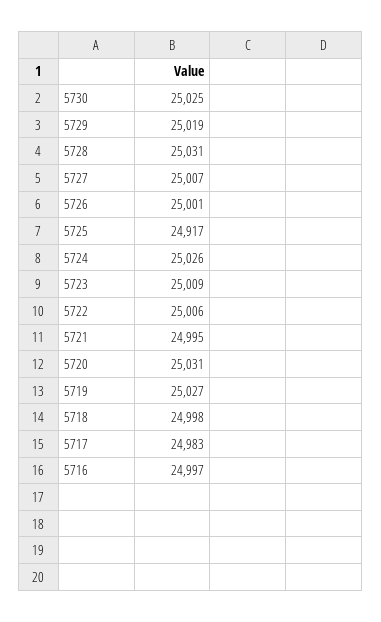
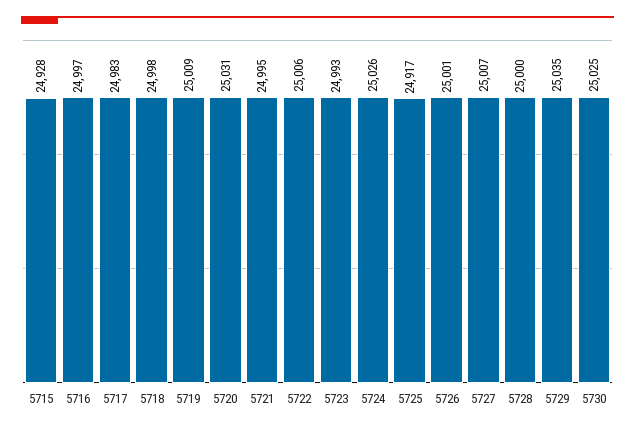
5729: 25019 -> 25035
5728: 25031 -> 25000
5723: 25009 -> 24993
5719: 25027 -> 25009
5715: none -> 24928

